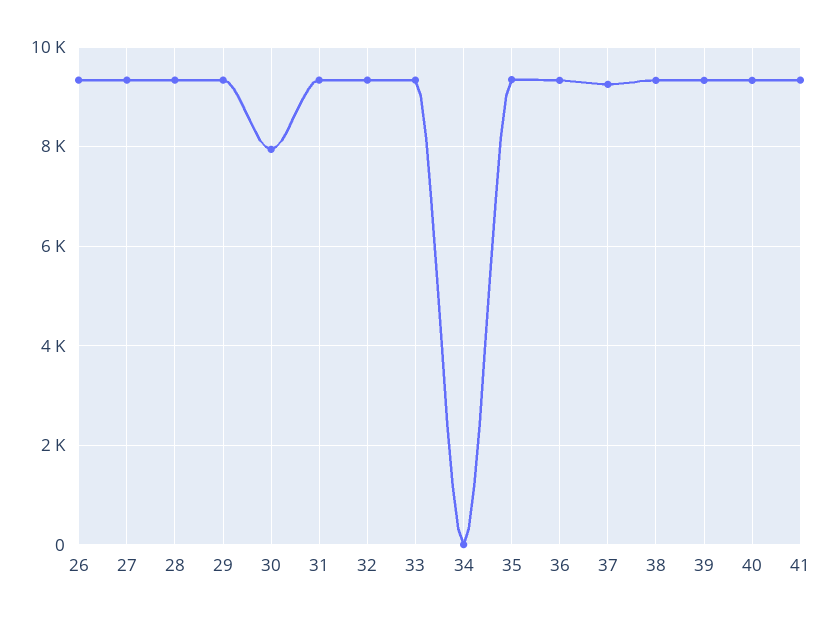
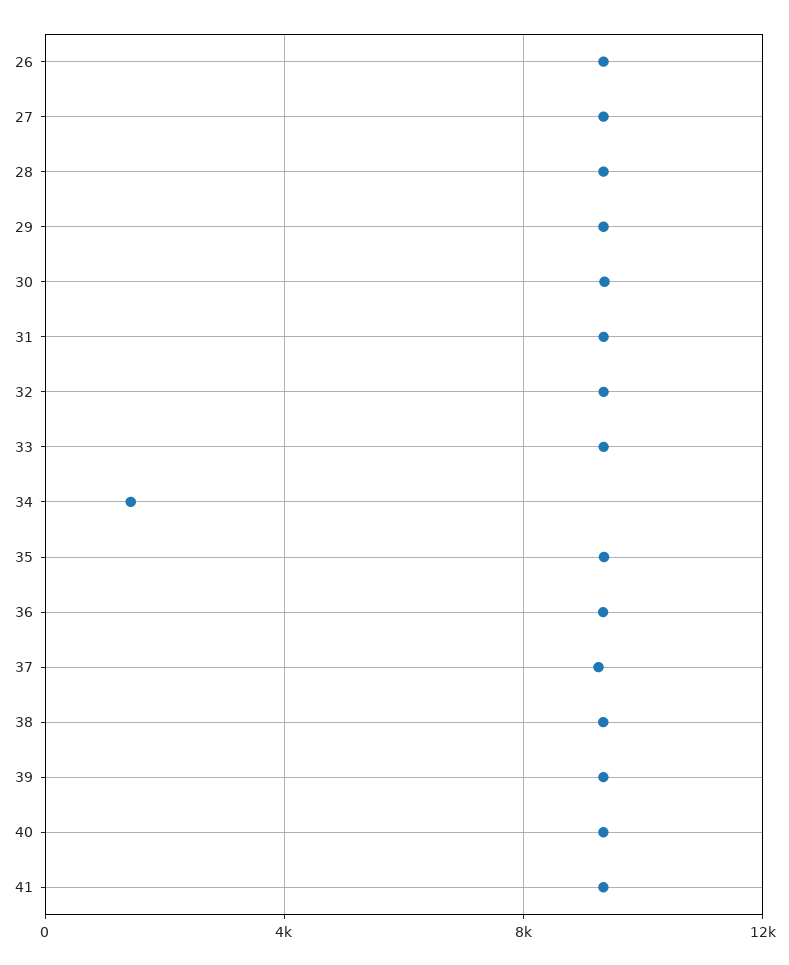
30: 8000 -> 9500
34: 0 -> 1500

